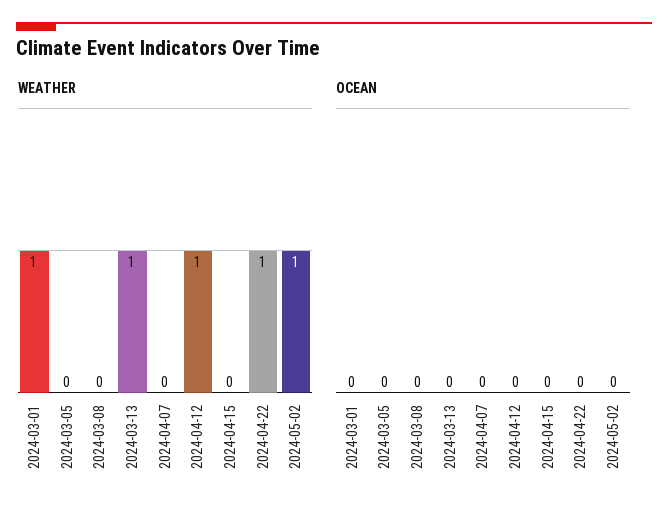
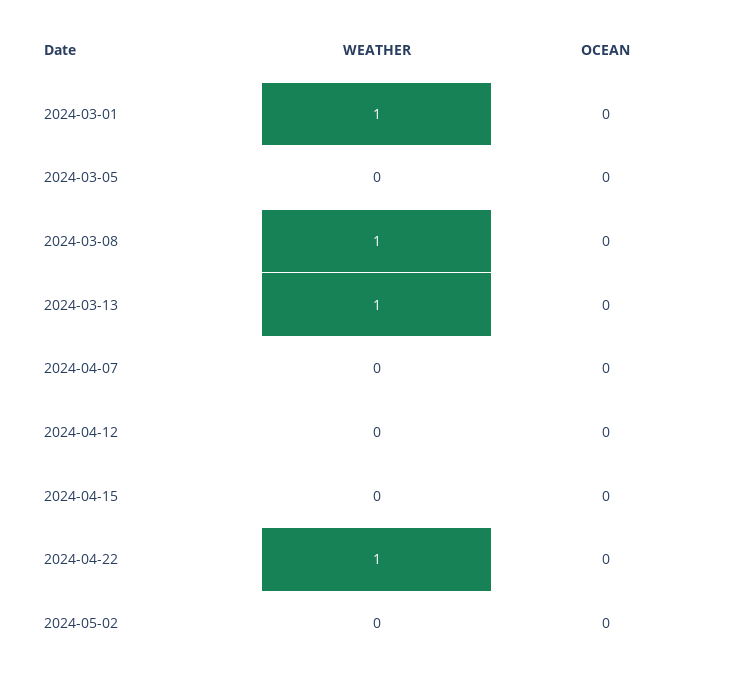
WEATHER, 2024-03-08: 0 -> 1
WEATHER, 2024-04-12: 1 -> 0
WEATHER, 2024-05-02: 1 -> 0

